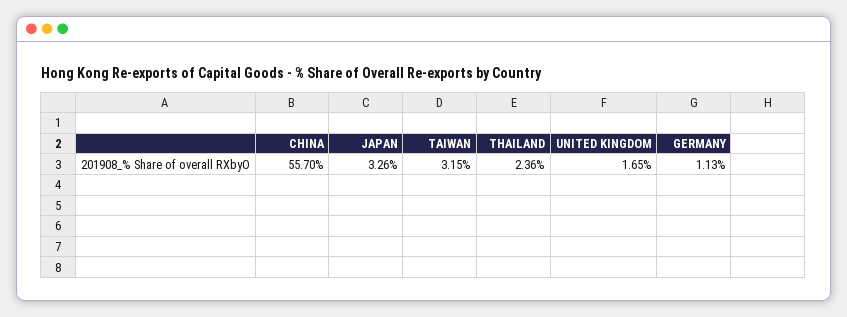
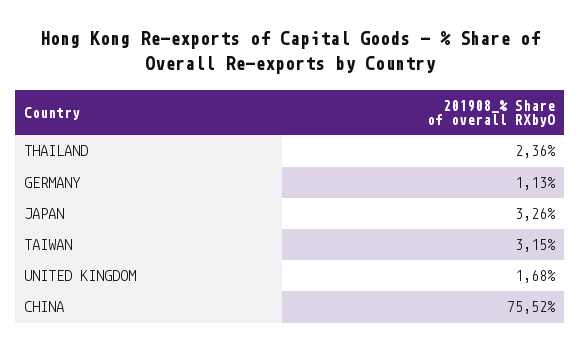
CHINA: 55.7 -> 75.52
UNITED KINGDOM: 1.65 -> 1.68

